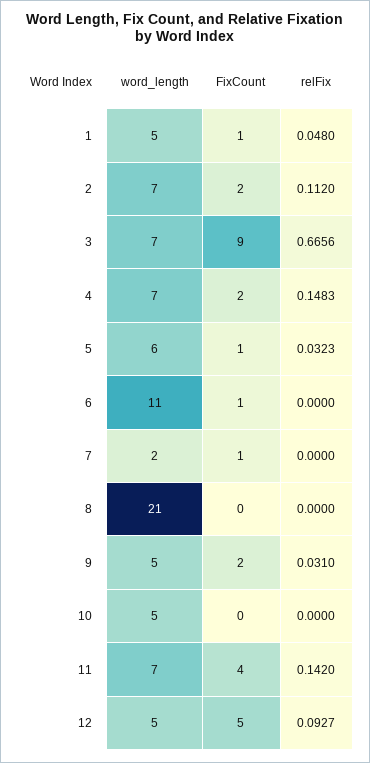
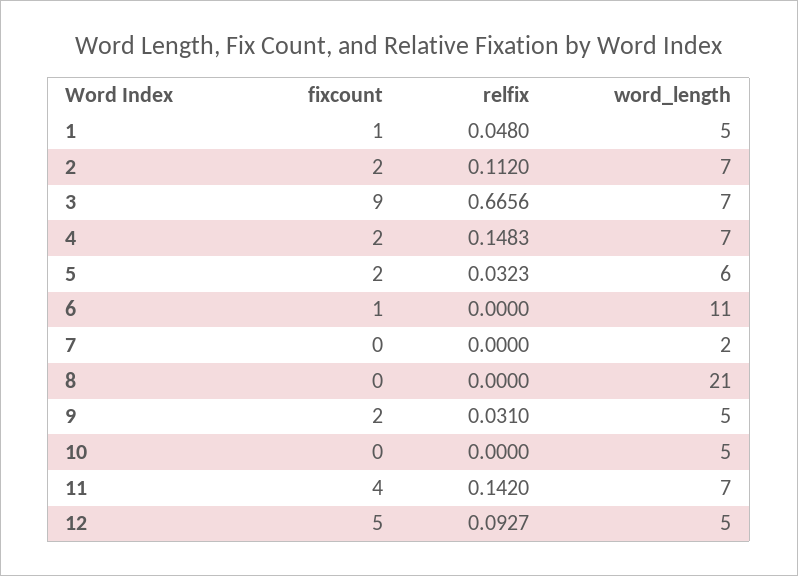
FixCount, 5: 1 -> 2
FixCount, 7: 1 -> 0

